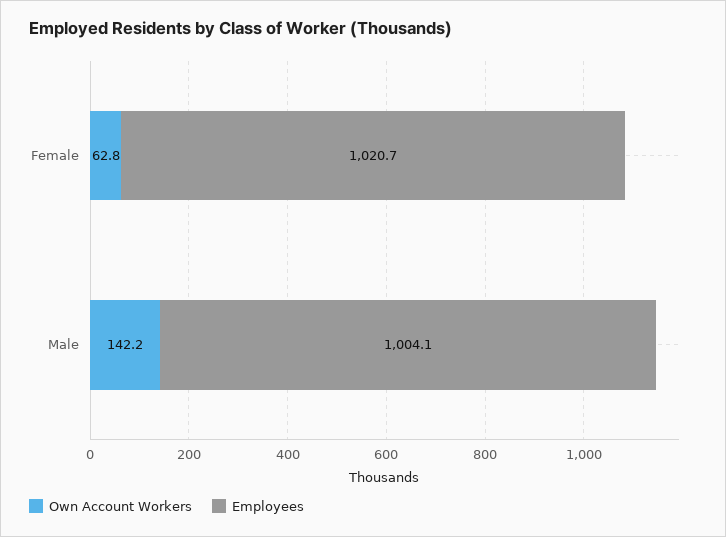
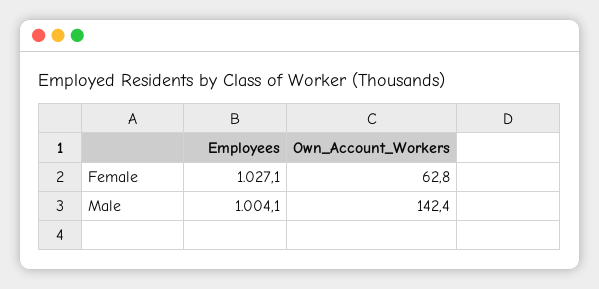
Employees, Female: 1020.7 -> 1027.1
Own Account Workers, Male: 142.2 -> 142.4

